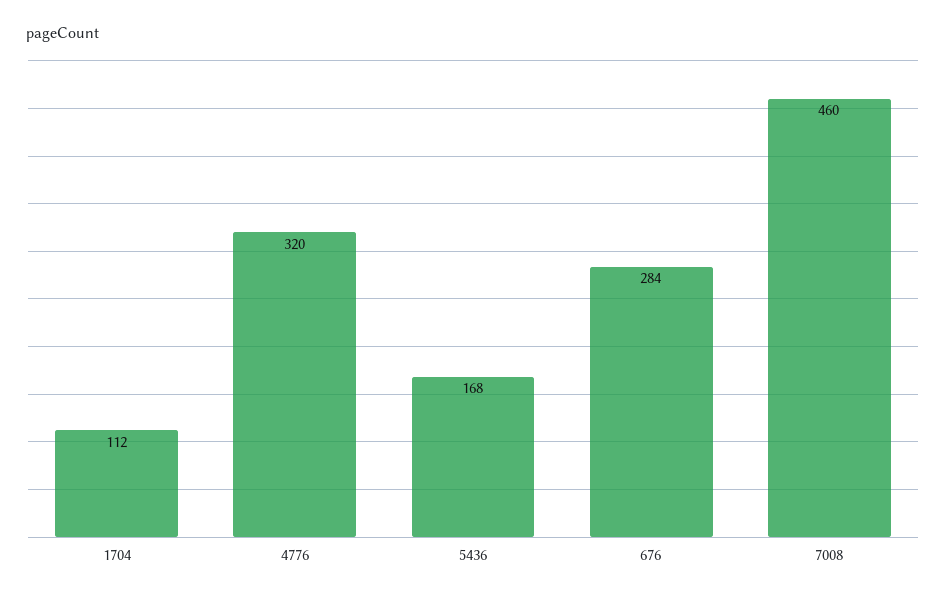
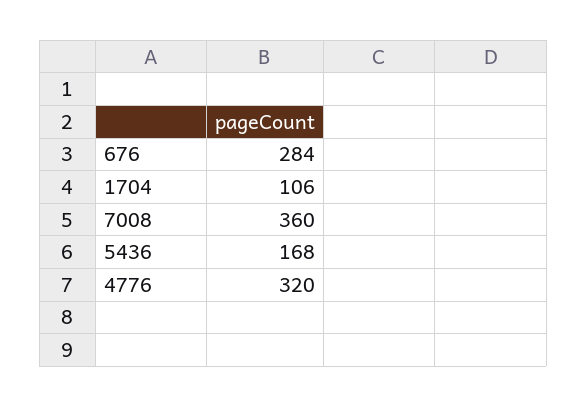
1704: 112 -> 106
7008: 460 -> 360

